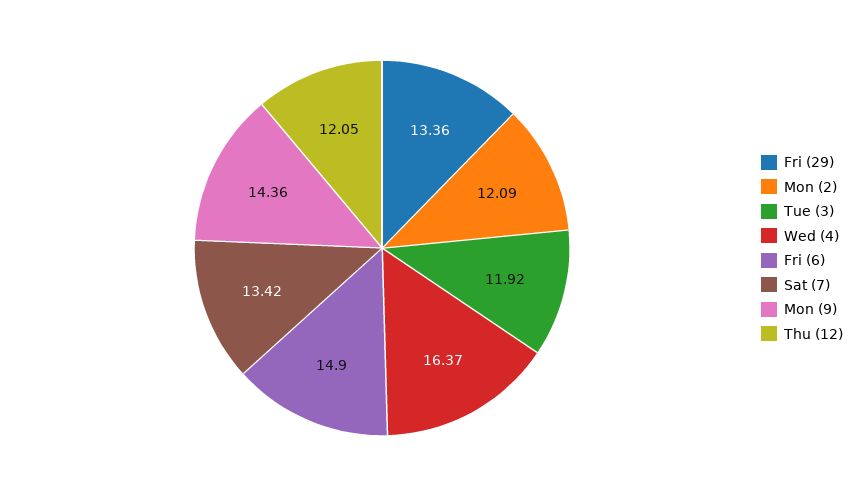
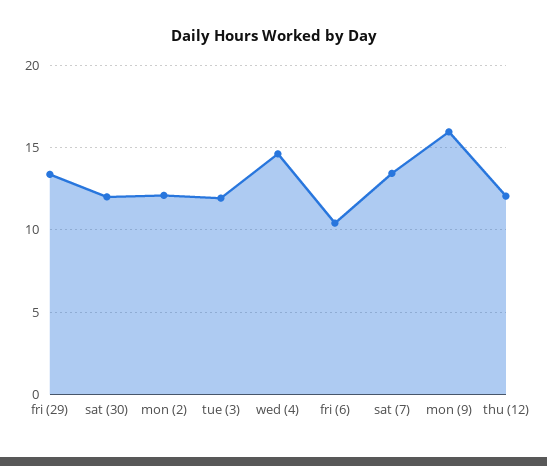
Wed (4): 16.37 -> 14.5
Fri (6): 14.9 -> 10.5
Mon (9): 14.36 -> 16
sat (30): none -> 12

